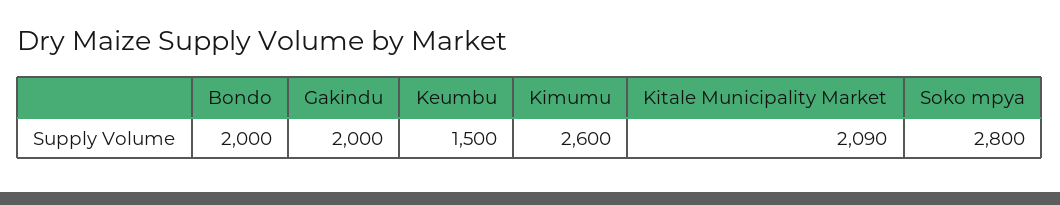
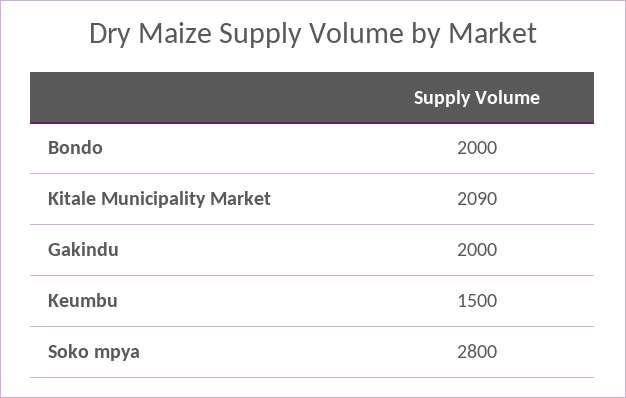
Kimumu: 2600 -> none

